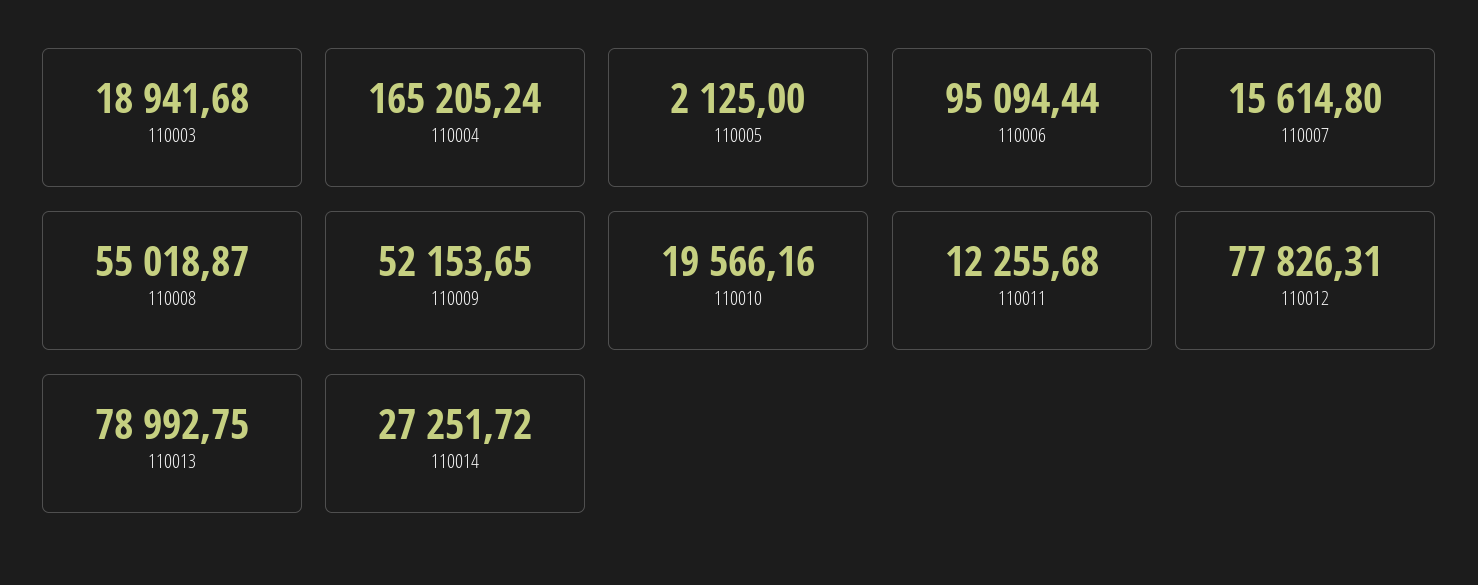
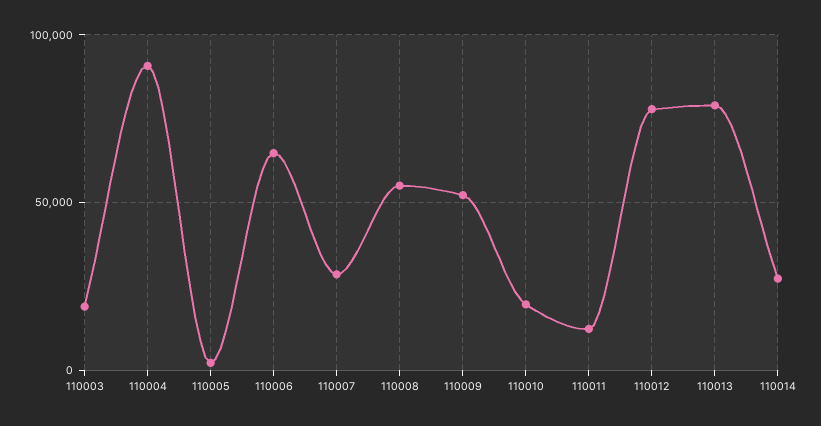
110004: 165205.24 -> 90000
110006: 95094.44 -> 65000
110007: 15614.8 -> 30000

